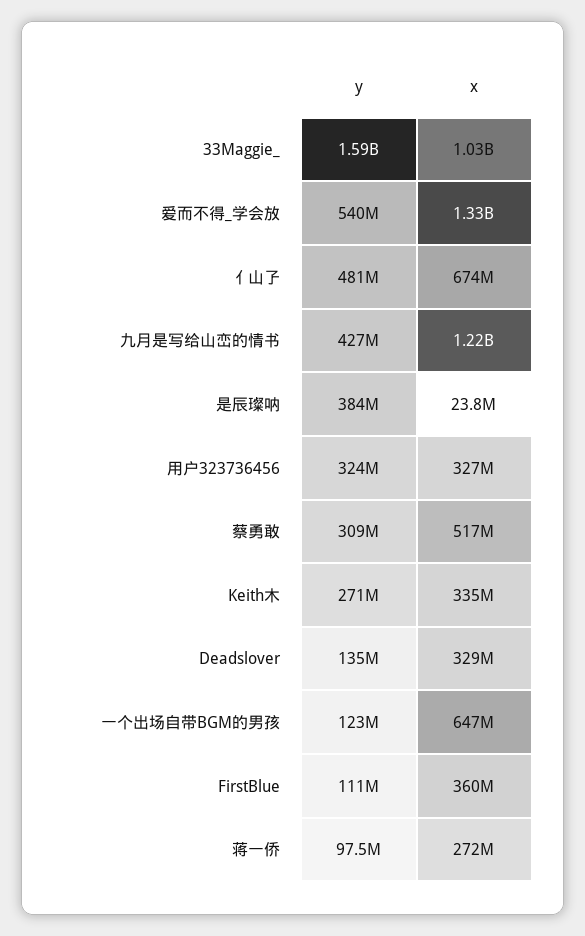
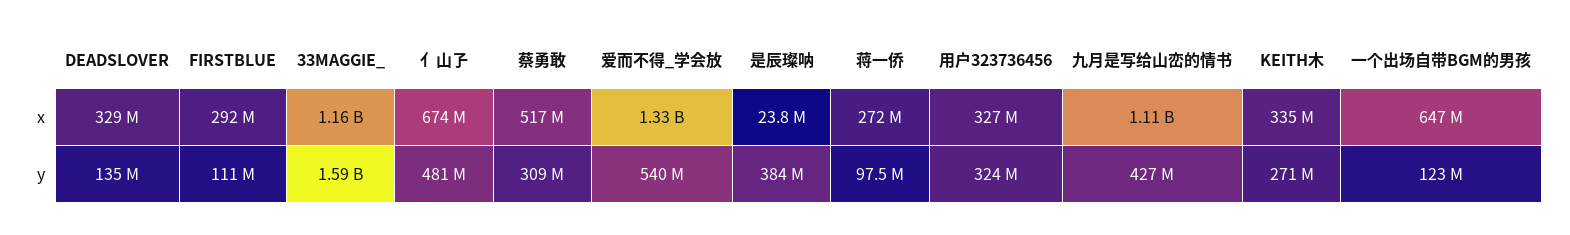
x, 33Maggie_: 1030000000 -> 1160000000
x, 九月是写给山峦的情书: 1220000000 -> 1110000000
x, FirstBlue: 360000000 -> 292000000

